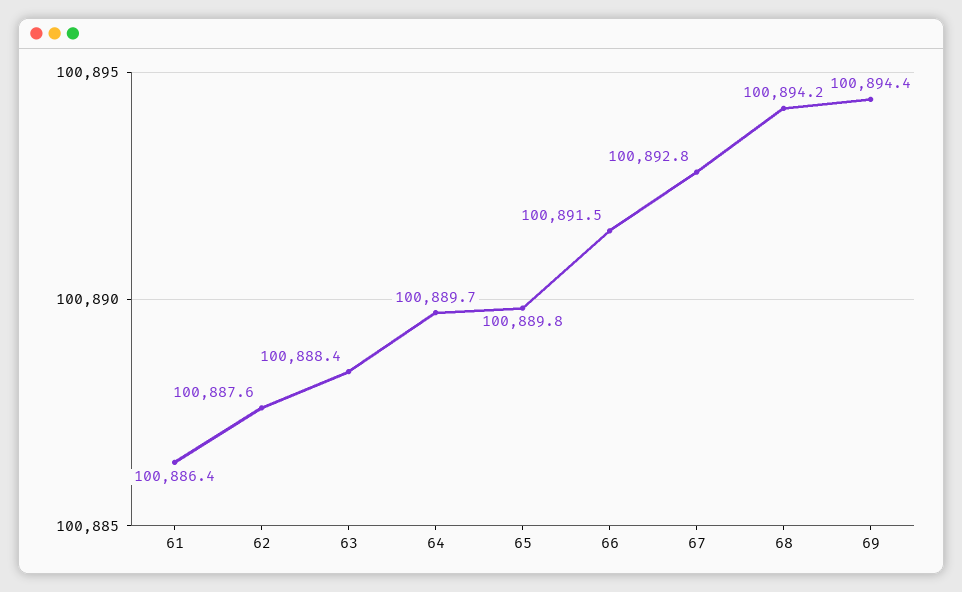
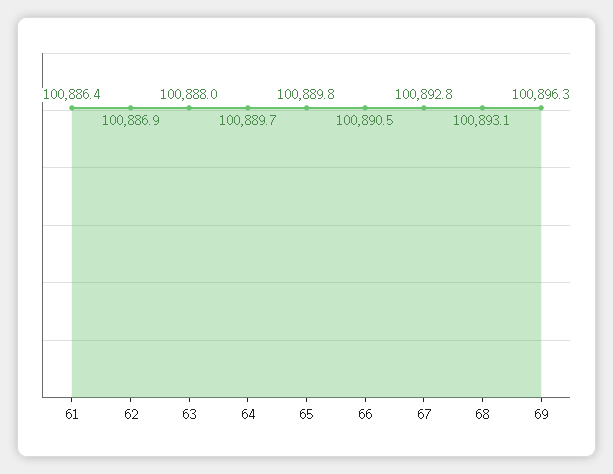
62: 100887.6 -> 100886.9
63: 100888.4 -> 100888
66: 100891.5 -> 100890.5
68: 100894.2 -> 100893.1
69: 100894.4 -> 100896.3

